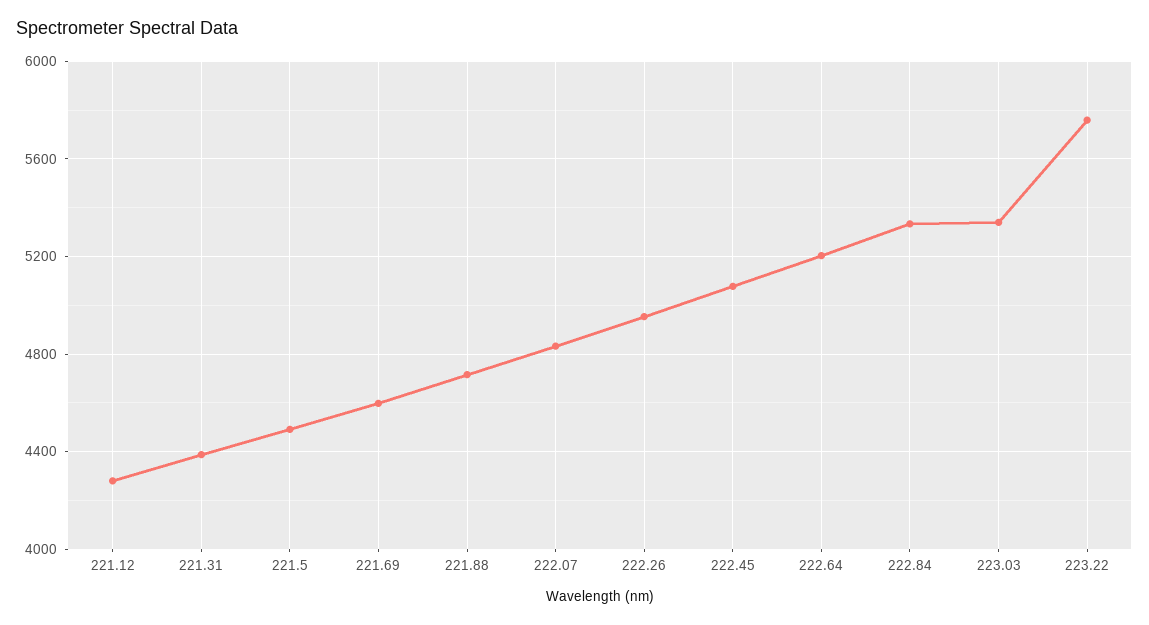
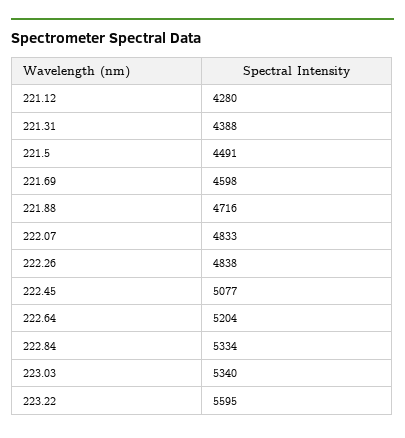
222.26: 4950 -> 4838
223.22: 5750 -> 5595

